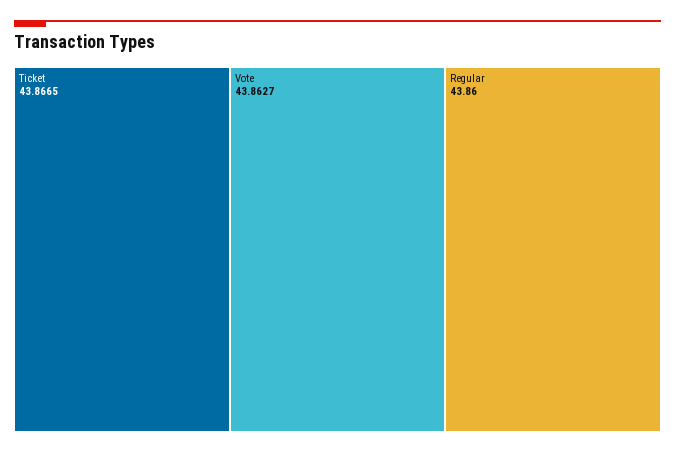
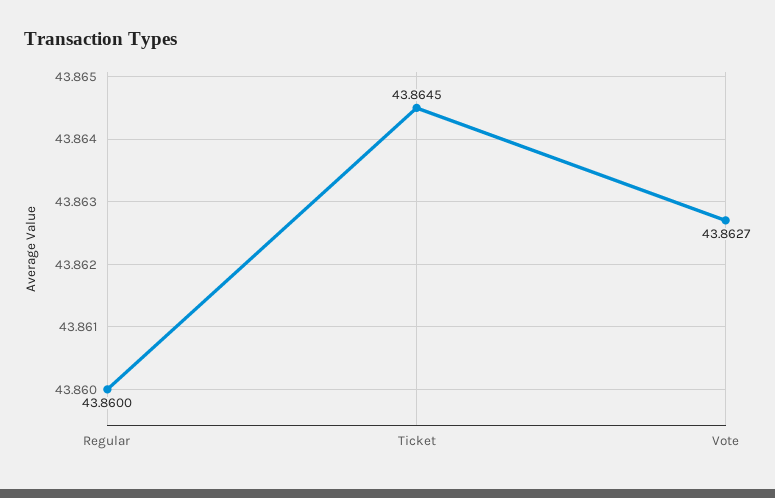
Ticket: 43.8665 -> 43.8645

